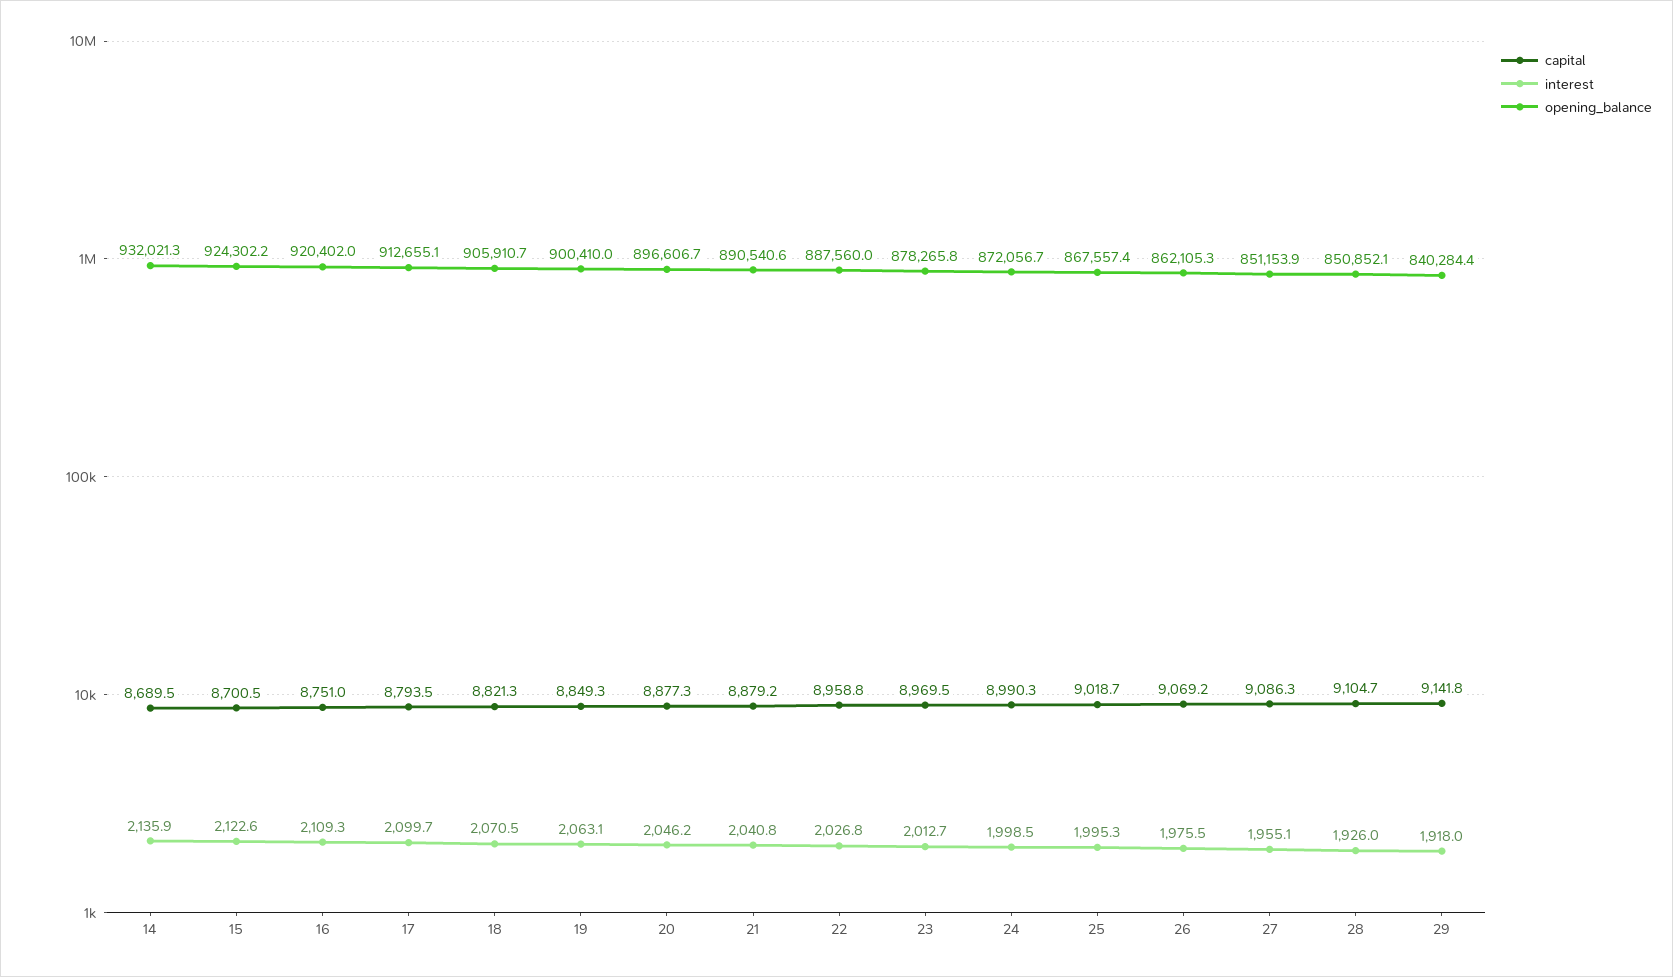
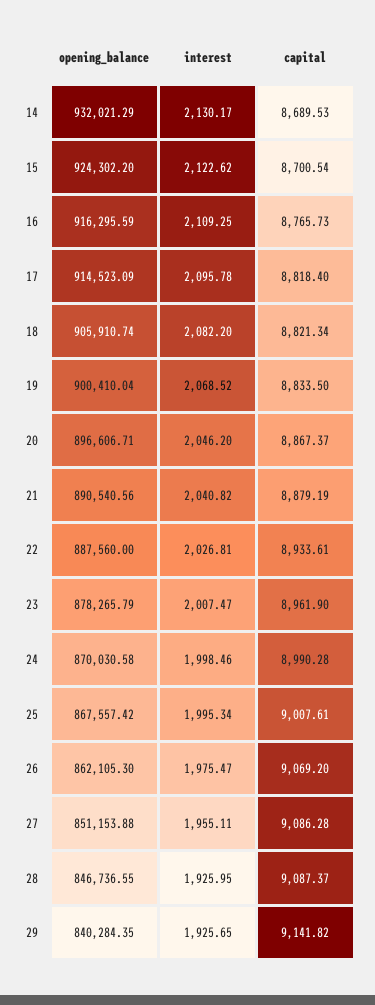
interest, 14: 2135.9 -> 2130.17
capital, 16: 8751 -> 8765.73
opening_balance, 16: 920402 -> 916295.59
capital, 17: 8793.5 -> 8818.4
interest, 17: 2099.7 -> 2095.78
opening_balance, 17: 912655.1 -> 914523.09
interest, 18: 2070.5 -> 2082.2
capital, 19: 8849.3 -> 8833.5
interest, 19: 2063.1 -> 2068.52
capital, 20: 8877.3 -> 8867.37
capital, 22: 8958.8 -> 8933.61
capital, 23: 8969.5 -> 8961.9
interest, 23: 2012.7 -> 2007.47
opening_balance, 24: 872056.7 -> 870030.58
capital, 25: 9018.7 -> 9007.61
capital, 28: 9104.7 -> 9087.37
opening_balance, 28: 850852.1 -> 846736.55
interest, 29: 1918 -> 1925.65

